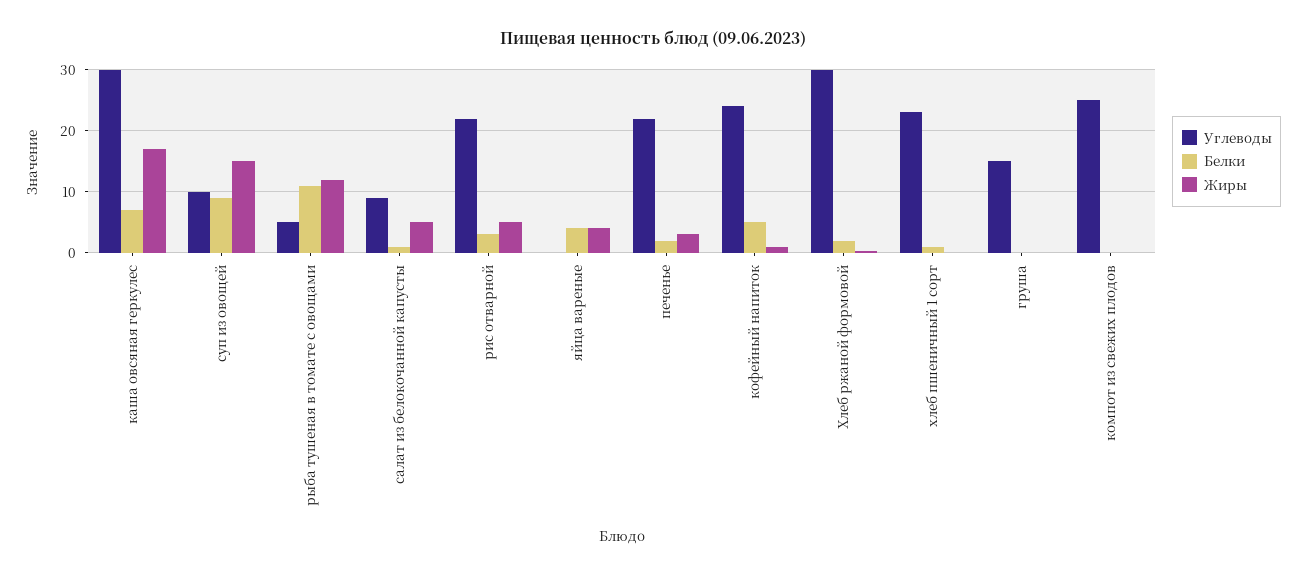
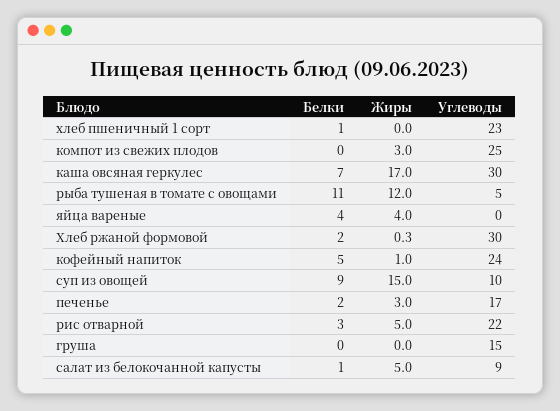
Углеводы, печенье: 22 -> 17
Жиры, компот из свежих плодов: 0 -> 3

